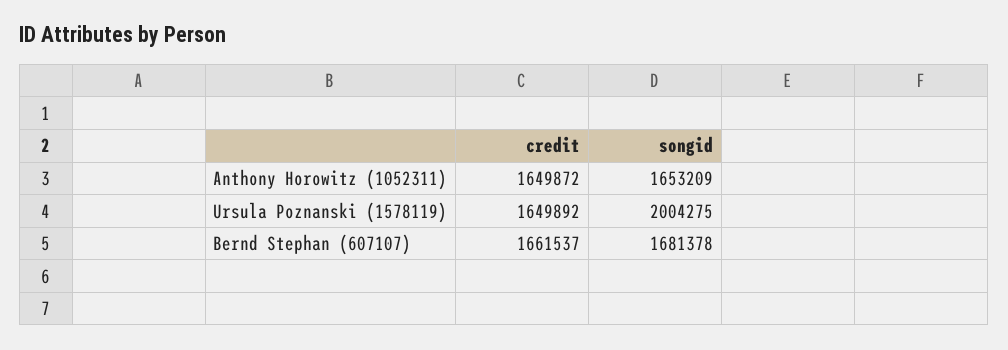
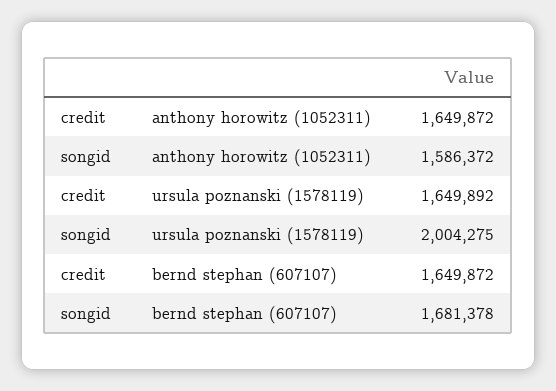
songid, Anthony Horowitz (1052311): 1653209 -> 1586372
credit, Bernd Stephan (607107): 1661537 -> 1649872

